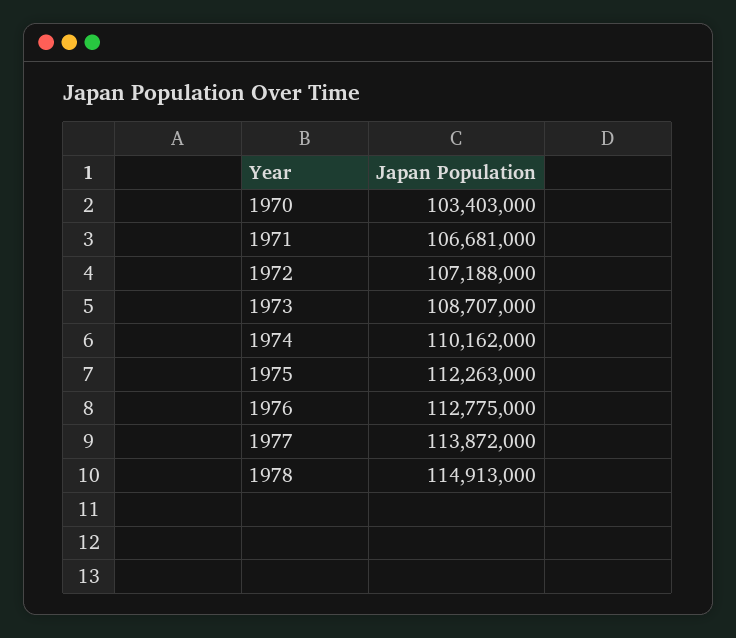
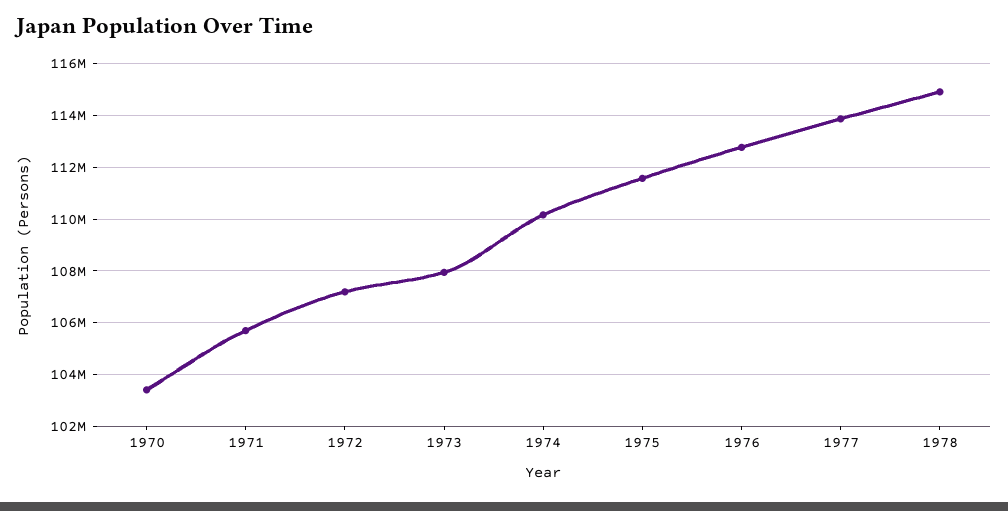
1971: 106681000 -> 105750000
1973: 108707000 -> 108000000
1975: 112263000 -> 111500000

